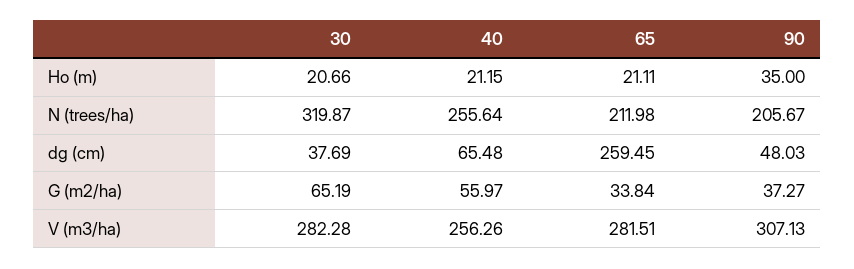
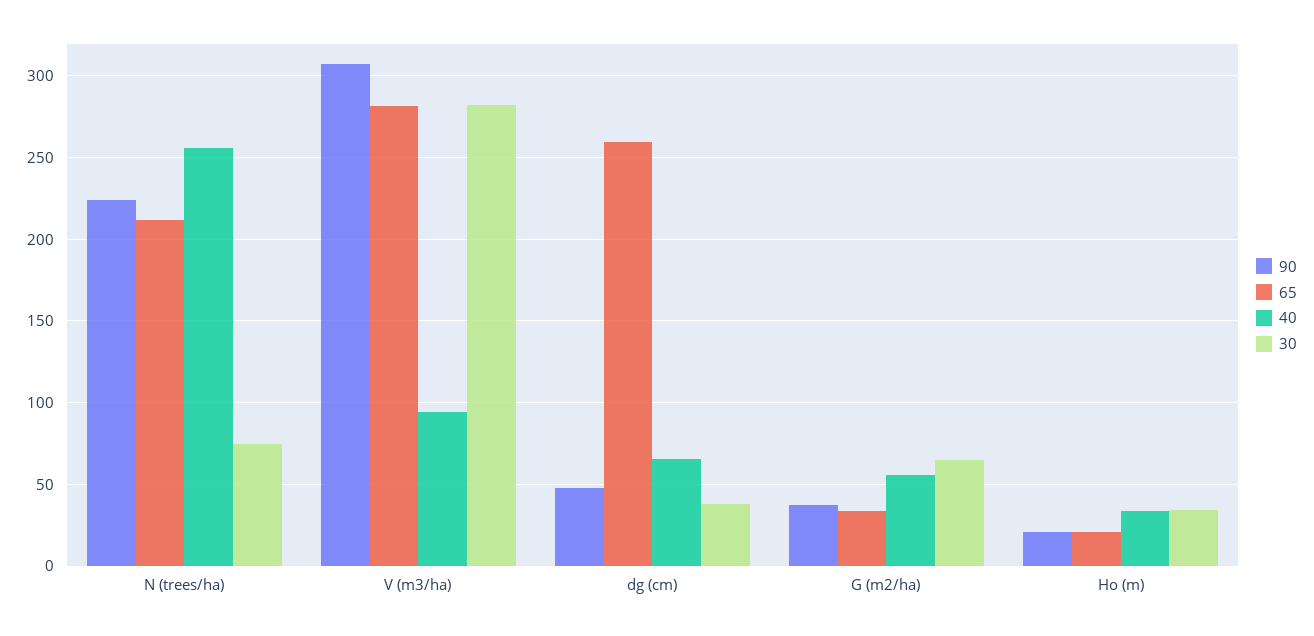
30, Ho (m): 20.66 -> 35
40, Ho (m): 21.15 -> 35
90, Ho (m): 35 -> 20
30, N (trees/ha): 319.87 -> 75
90, N (trees/ha): 205.67 -> 225
40, V (m3/ha): 256.26 -> 95

